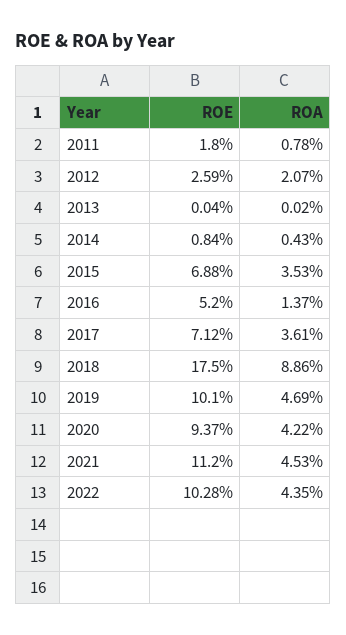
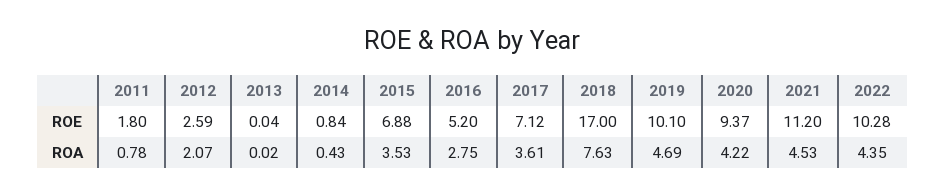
ROA, 2016: 1.37 -> 2.75
ROE, 2018: 17.5 -> 17
ROA, 2018: 8.86 -> 7.63

